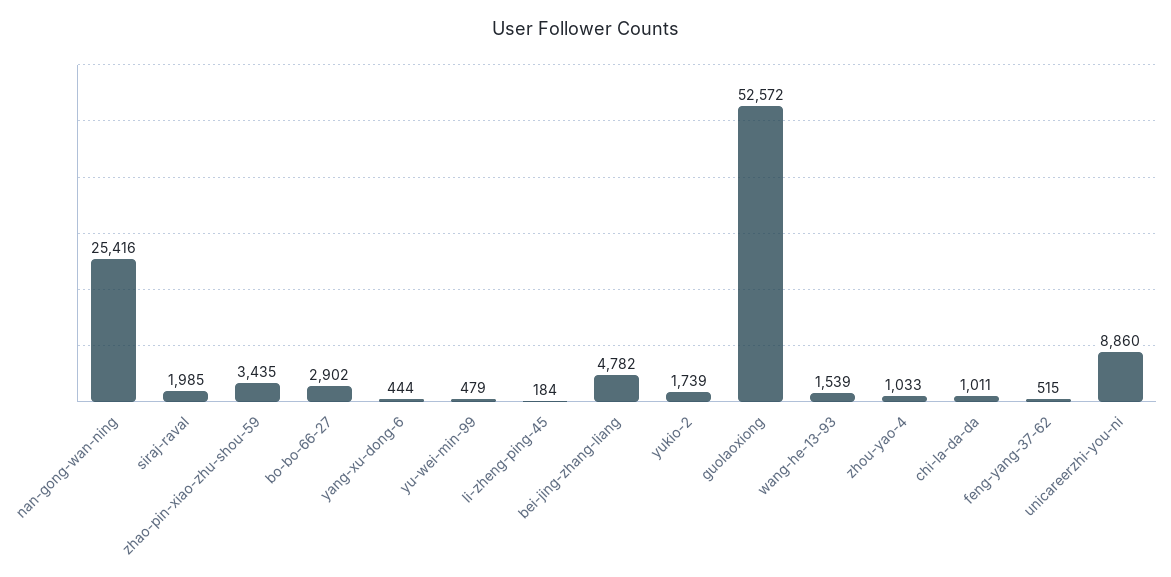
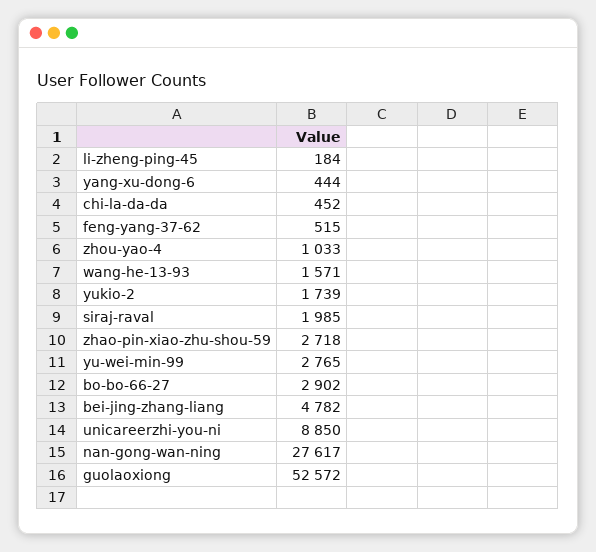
nan-gong-wan-ning: 25416 -> 27617
zhao-pin-xiao-zhu-shou-59: 3435 -> 2718
yu-wei-min-99: 479 -> 2765
wang-he-13-93: 1539 -> 1571
chi-la-da-da: 1011 -> 452
unicareerzhi-you-ni: 8860 -> 8850

